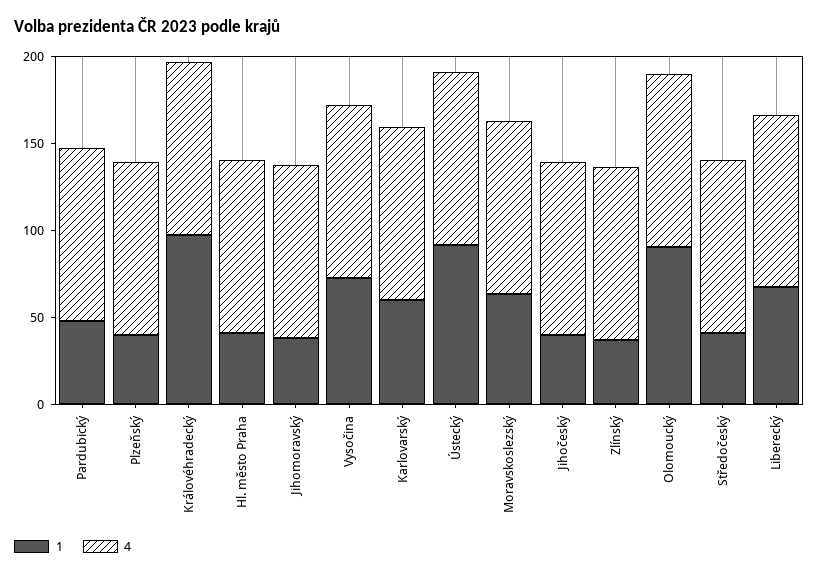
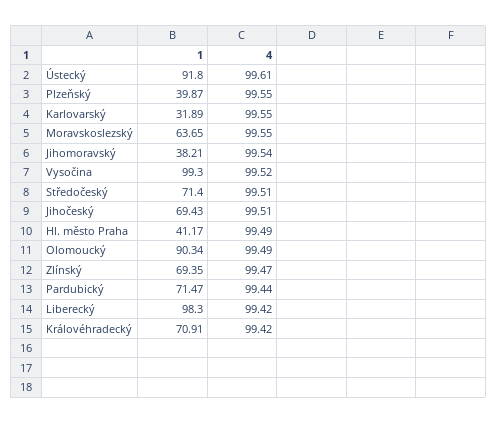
1, Pardubický: 50 -> 71.47
1, Královéhradecký: 100 -> 70.91
1, Vysočina: 70 -> 99.3
1, Karlovarský: 60 -> 31.89
1, Jihočeský: 40 -> 69.43
1, Zlínský: 40 -> 69.35
1, Středočeský: 40 -> 71.4
1, Liberecký: 70 -> 98.3

